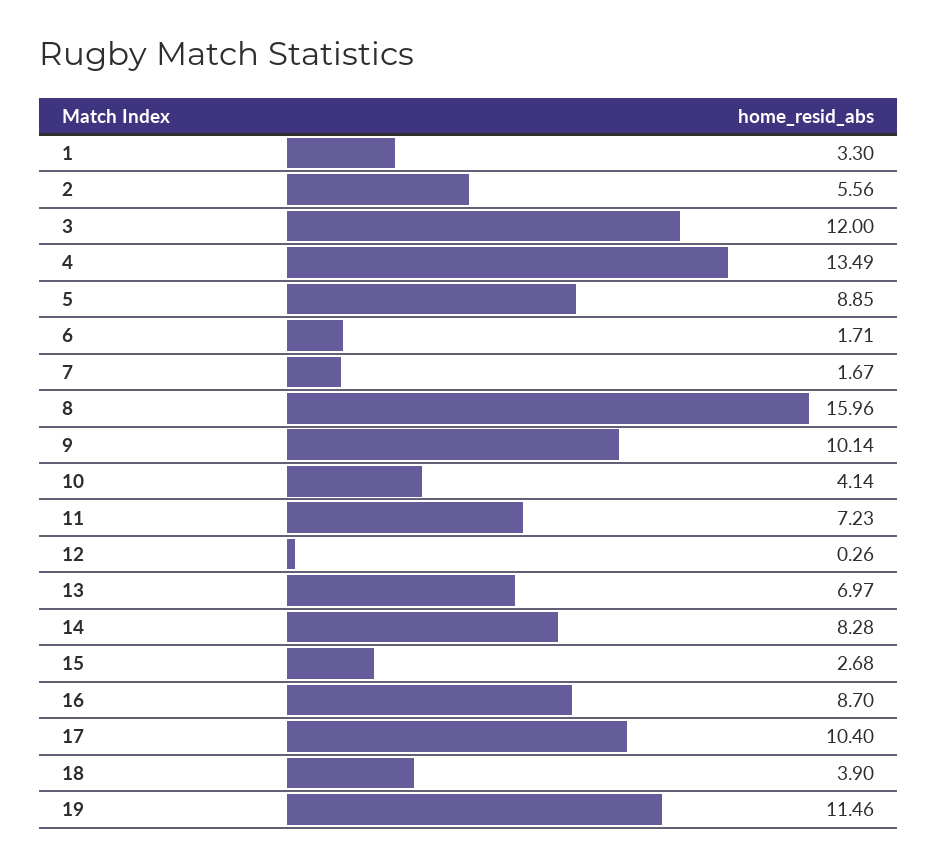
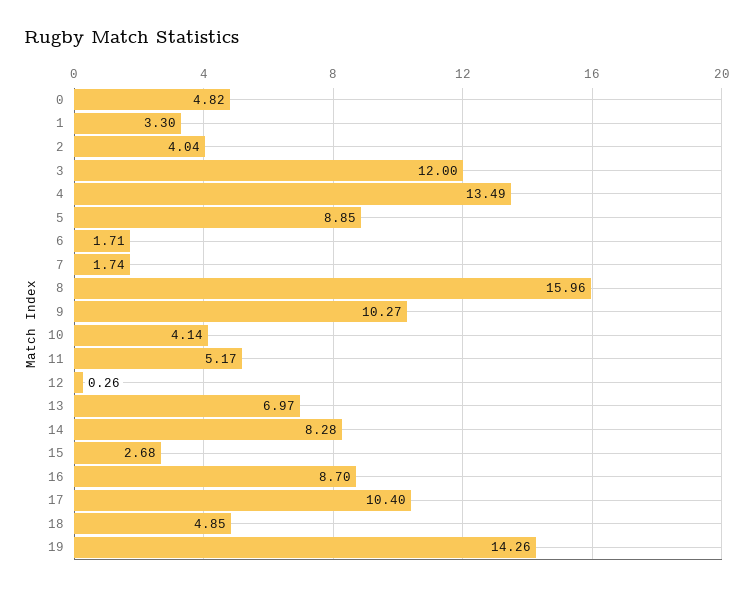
2: 5.56 -> 4.04
7: 1.67 -> 1.74
9: 10.14 -> 10.27
11: 7.23 -> 5.17
18: 3.9 -> 4.85
19: 11.46 -> 14.26
0: none -> 4.82

